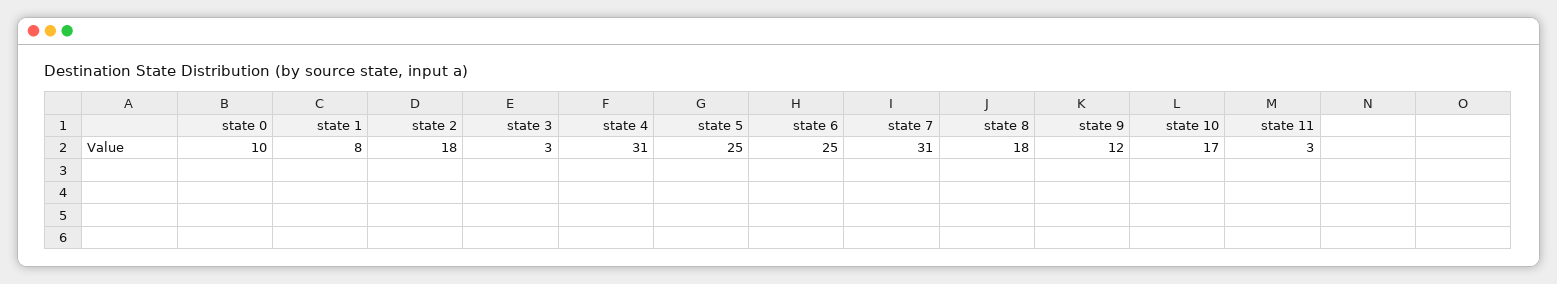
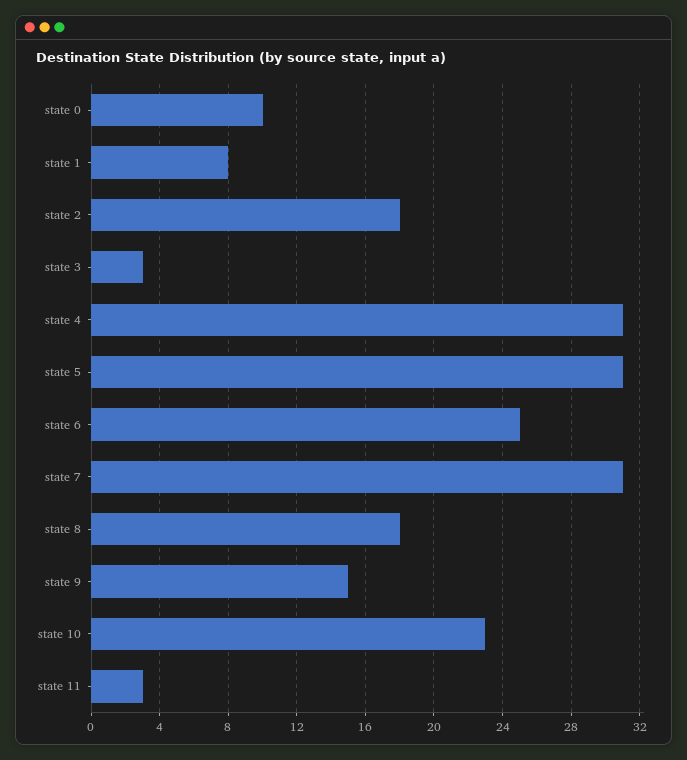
state 5: 25 -> 31
state 9: 12 -> 15
state 10: 17 -> 23

